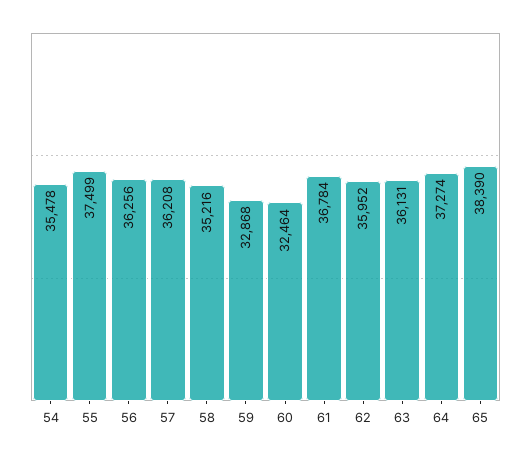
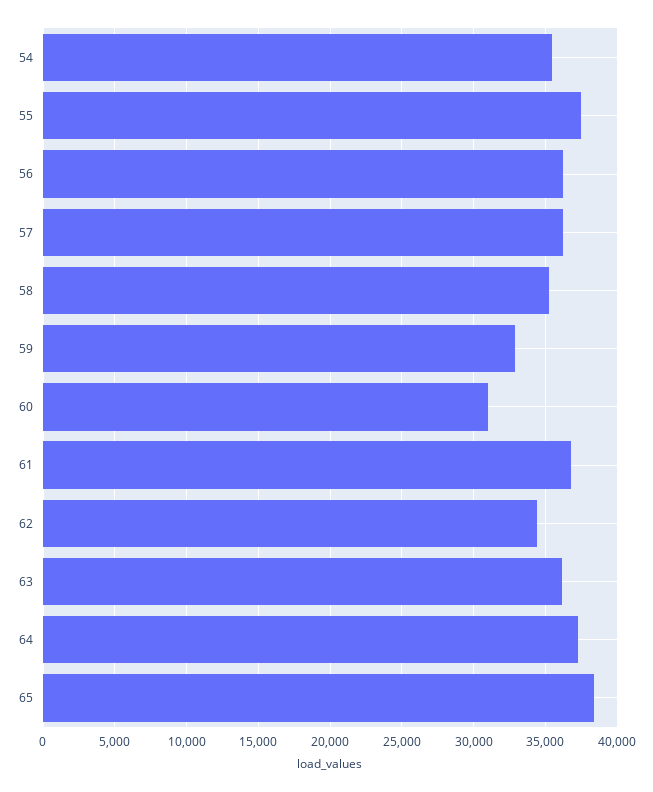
60: 32464 -> 31000
62: 35952 -> 34500

